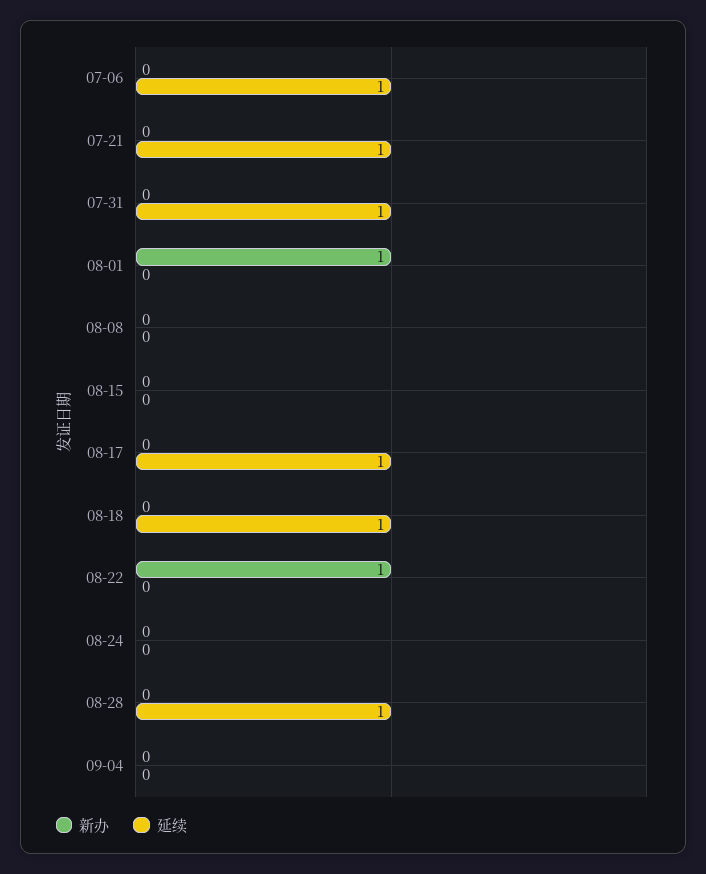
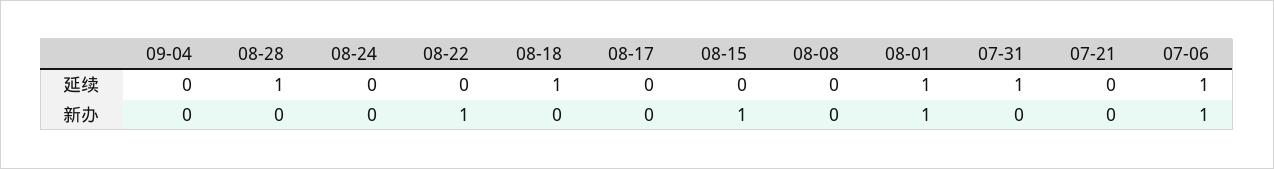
新办, 07-06: 0 -> 1
延续, 07-21: 1 -> 0
延续, 08-01: 0 -> 1
新办, 08-15: 0 -> 1
延续, 08-17: 1 -> 0

